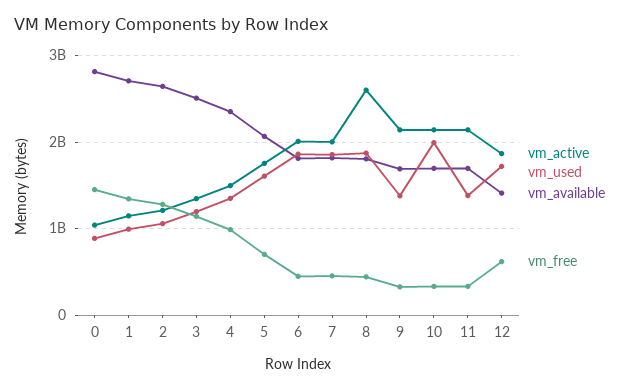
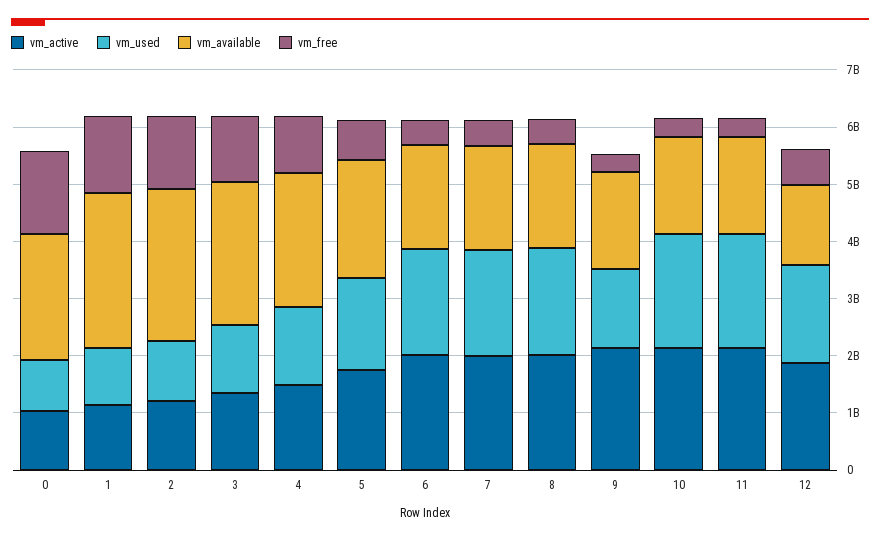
vm_available, 0: 2800000000 -> 2200000000
vm_active, 8: 2600000000 -> 2000000000
vm_used, 11: 1400000000 -> 2000000000

